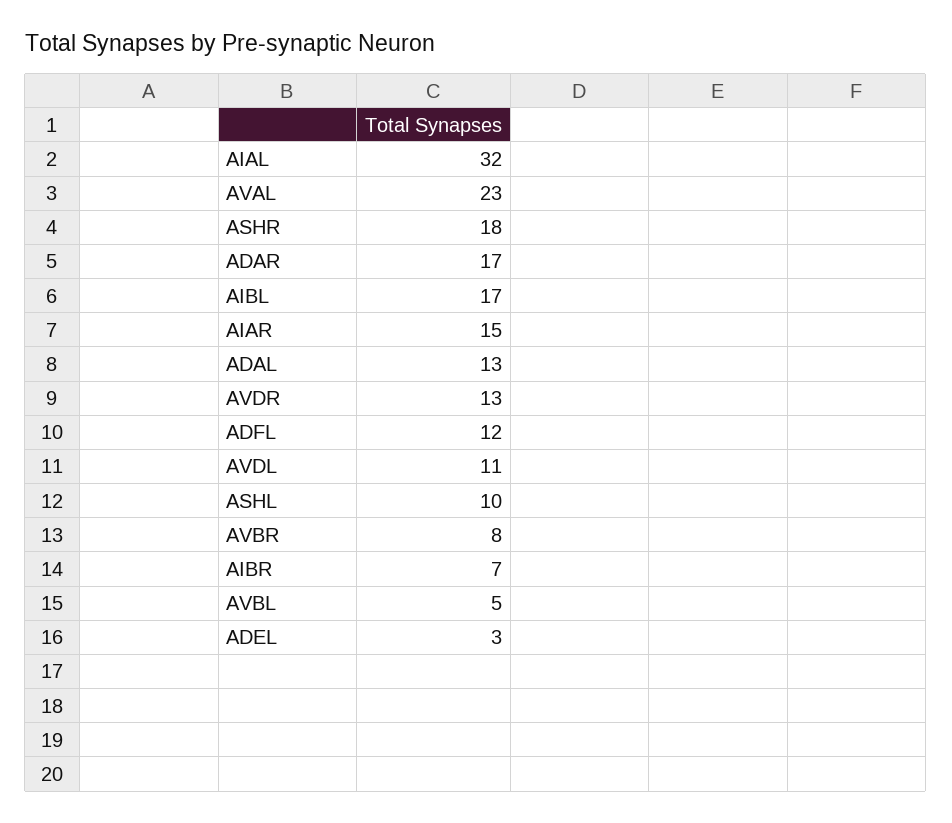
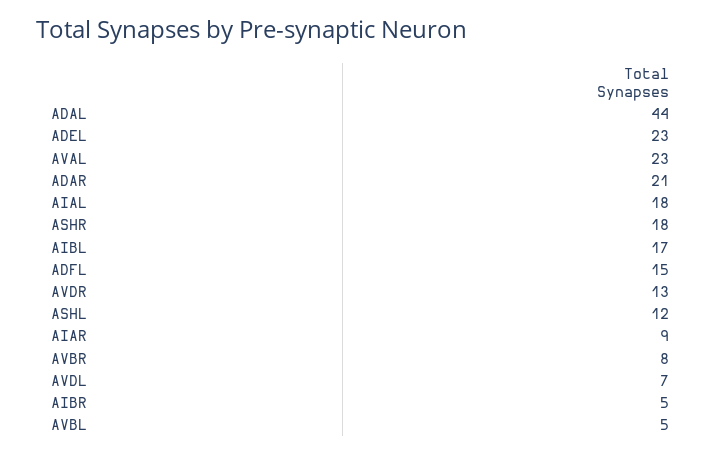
AIAL: 32 -> 18
ADAR: 17 -> 21
AIAR: 15 -> 9
ADAL: 13 -> 44
ADFL: 12 -> 15
AVDL: 11 -> 7
ASHL: 10 -> 12
AIBR: 7 -> 5
ADEL: 3 -> 23

